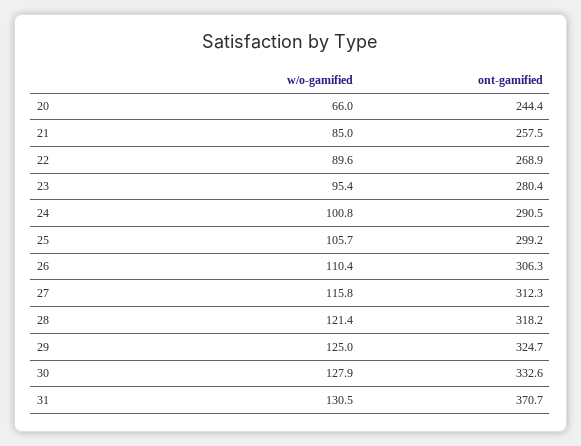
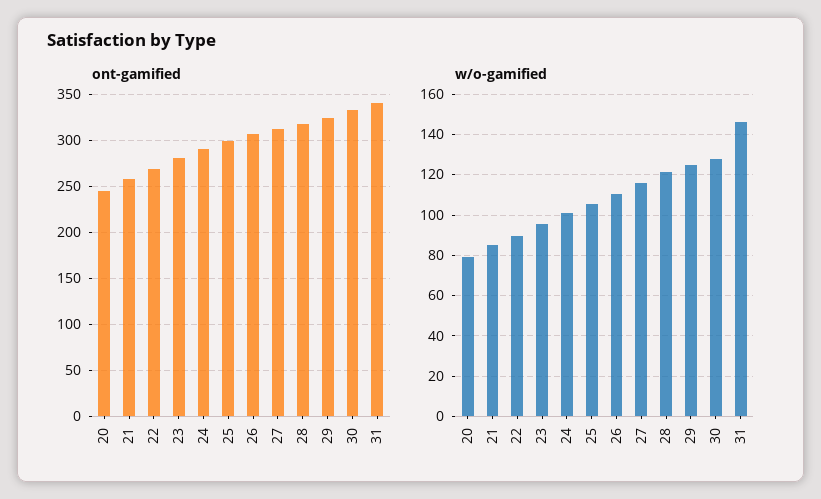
w/o-gamified, 20: 66 -> 80
w/o-gamified, 31: 130.5 -> 145
ont-gamified, 31: 370.7 -> 340

